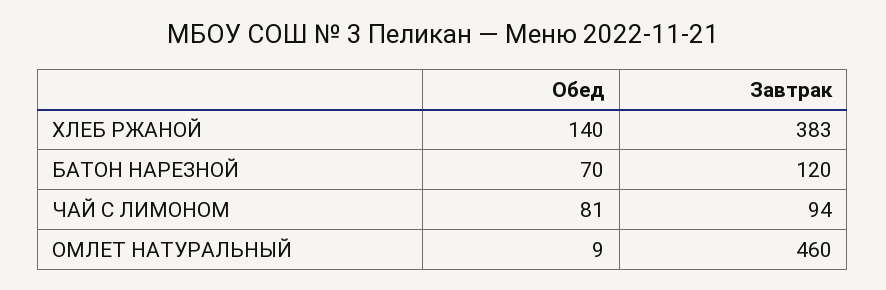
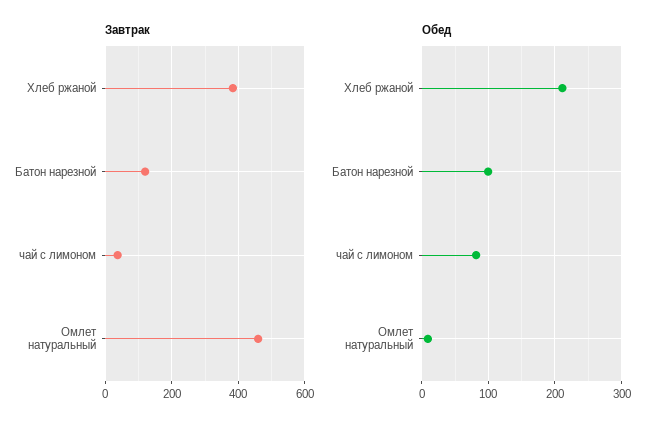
Обед, ХЛЕБ РЖАНОЙ: 140 -> 210
Обед, БАТОН НАРЕЗНОЙ: 70 -> 100
Завтрак, ЧАЙ С ЛИМОНОМ: 94 -> 40

